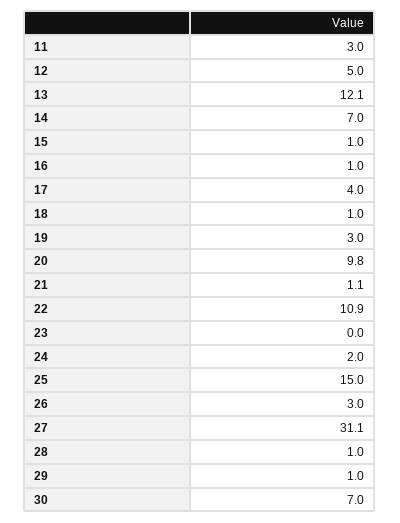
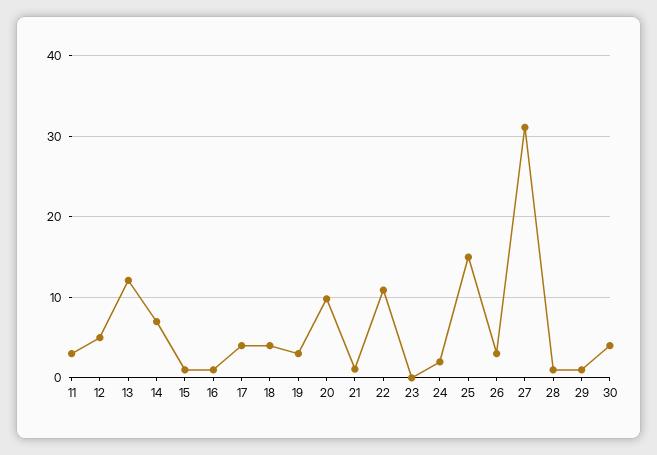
18: 1 -> 4
30: 7 -> 4

